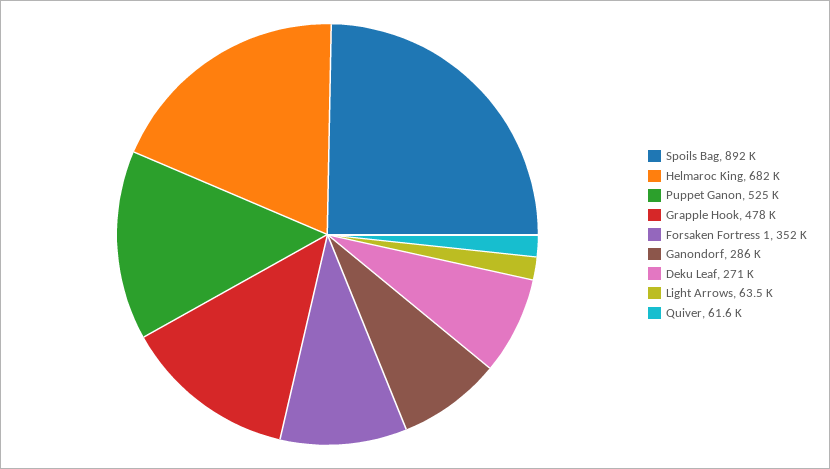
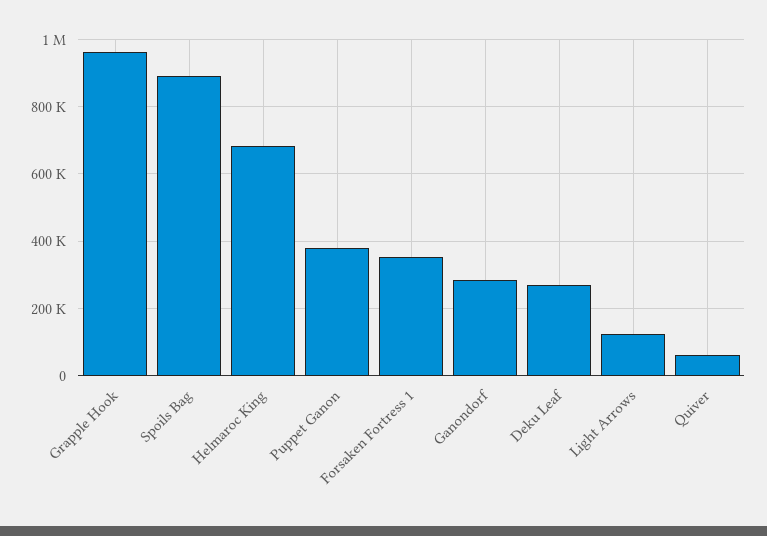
Puppet Ganon: 525000 -> 380000
Grapple Hook: 478000 -> 960000
Light Arrows: 63500 -> 120000

